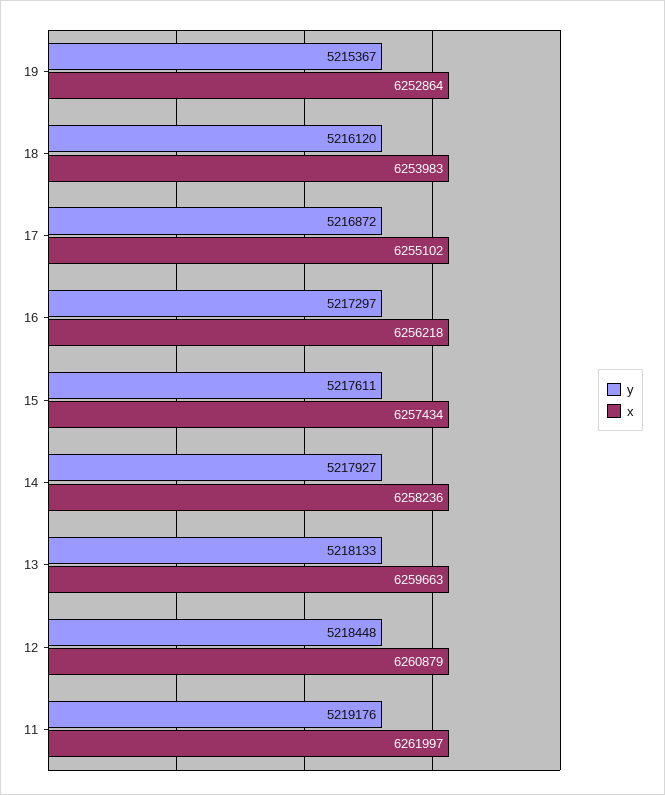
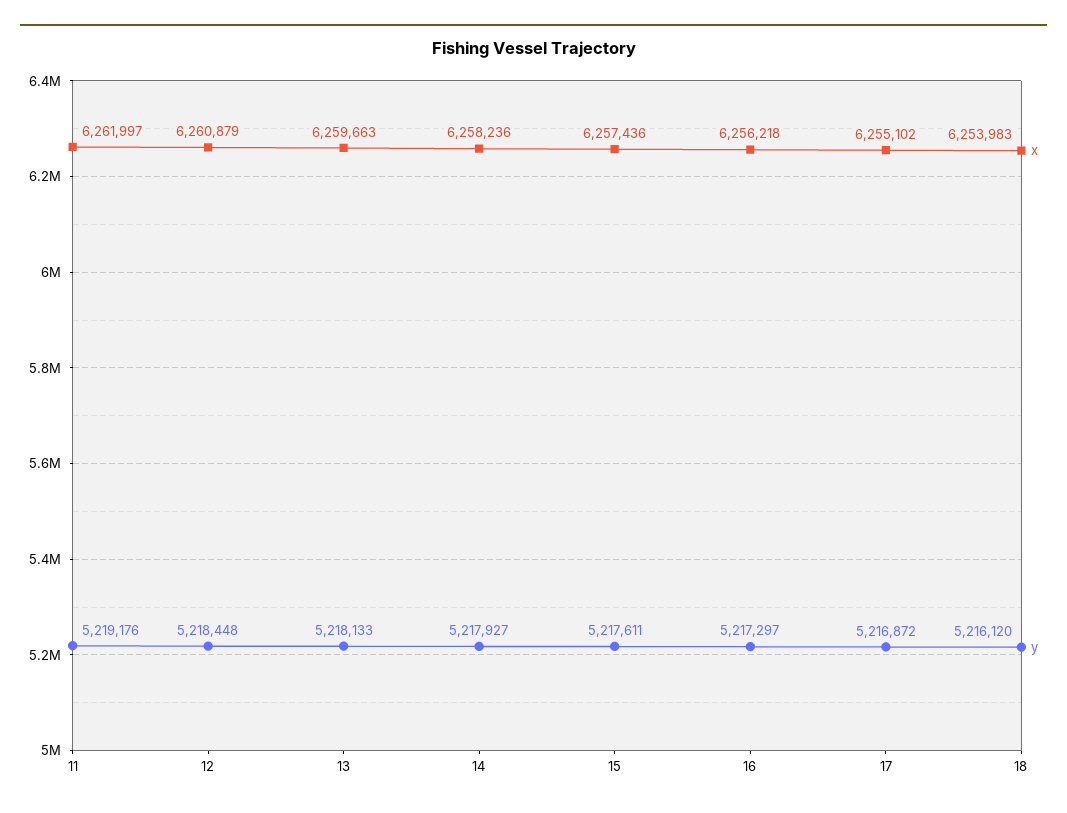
y, 19: 5215367 -> none
x, 19: 6252864 -> none
x, 15: 6257434 -> 6257436

